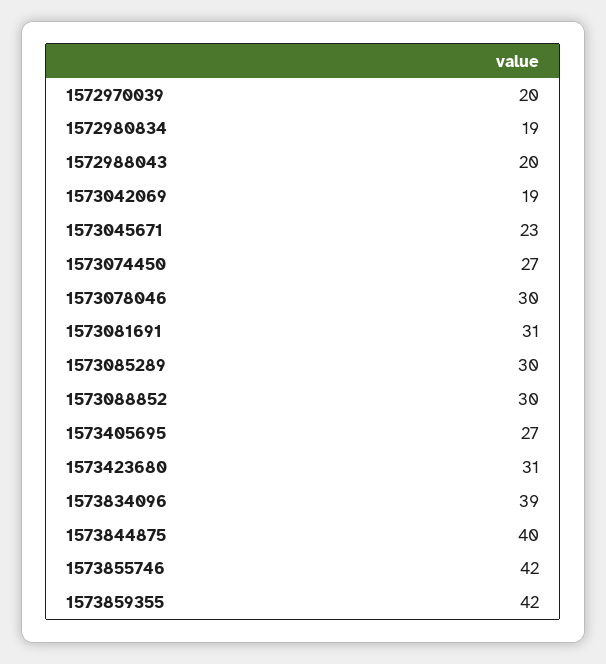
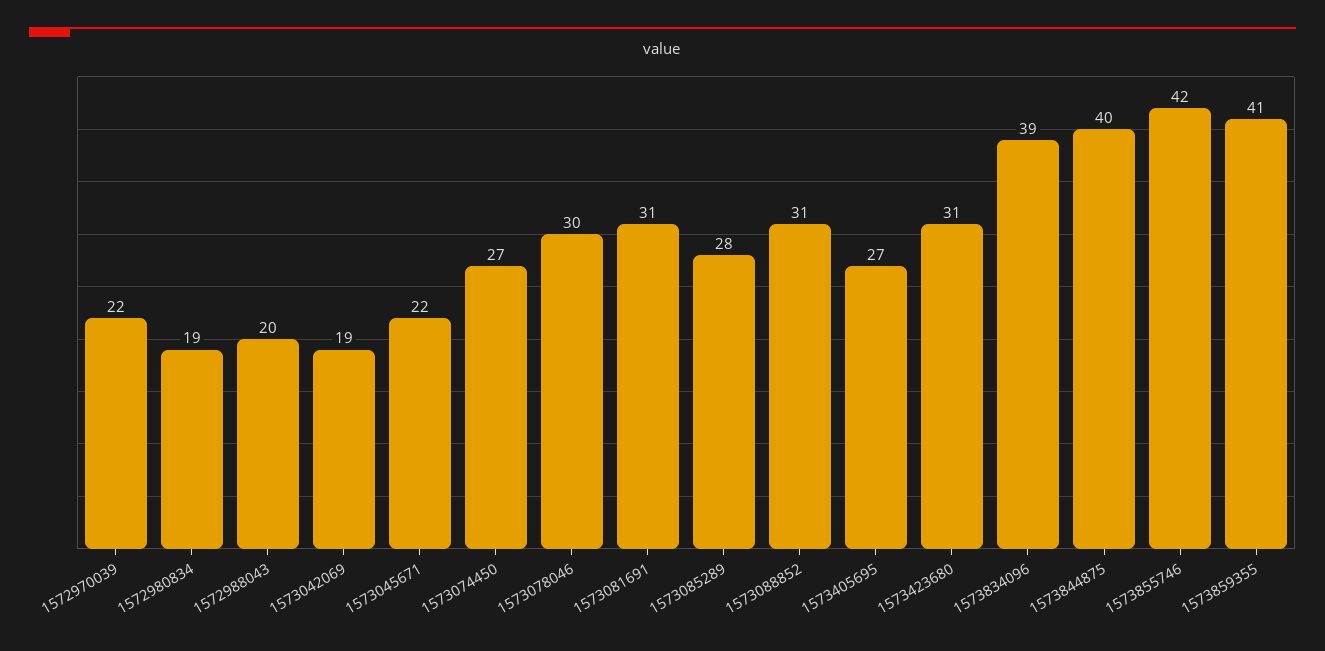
1572970039: 20 -> 22
1573045671: 23 -> 22
1573085289: 30 -> 28
1573088852: 30 -> 31
1573859355: 42 -> 41

